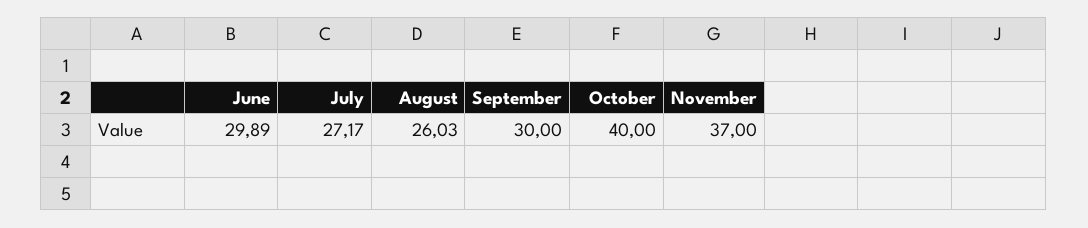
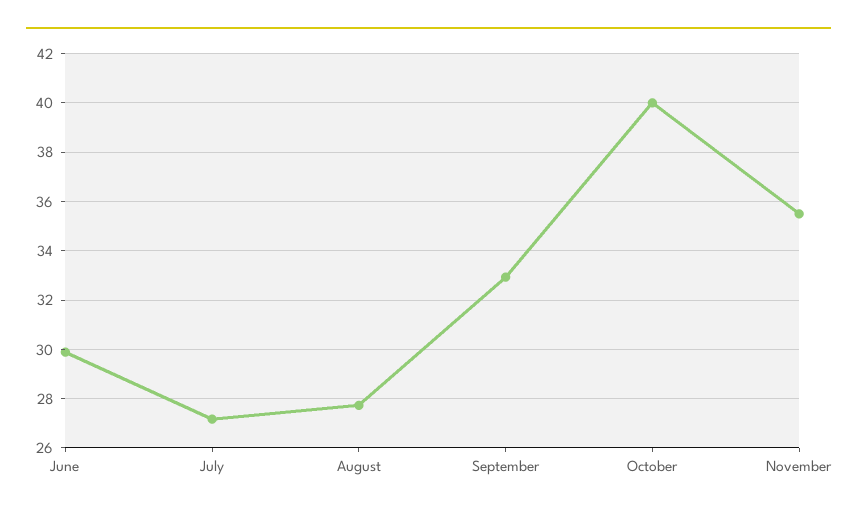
August: 26.03 -> 27.75
September: 30 -> 33
November: 37 -> 35.5

